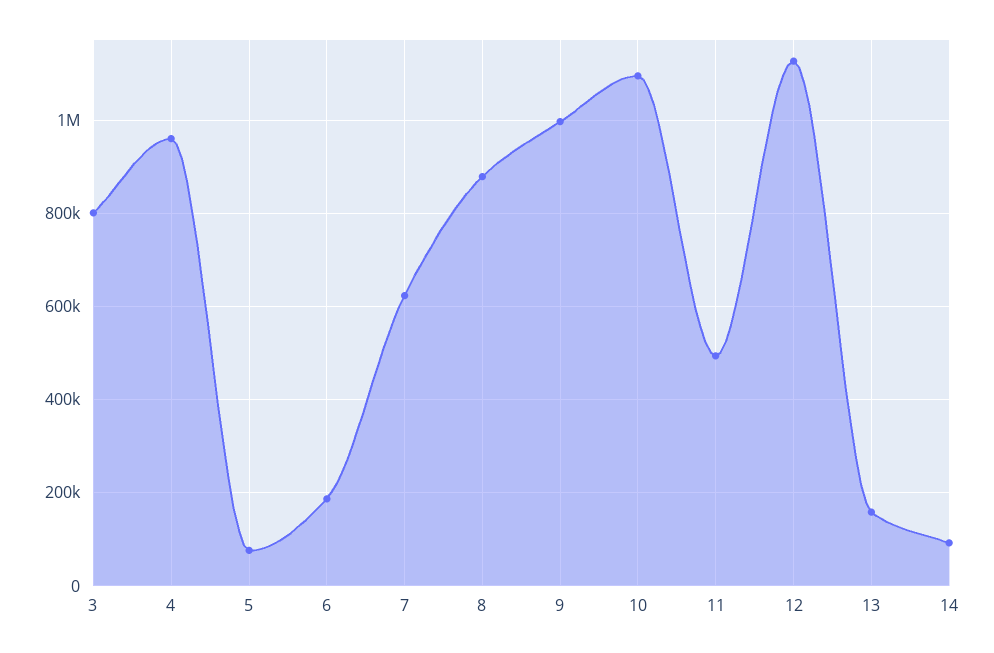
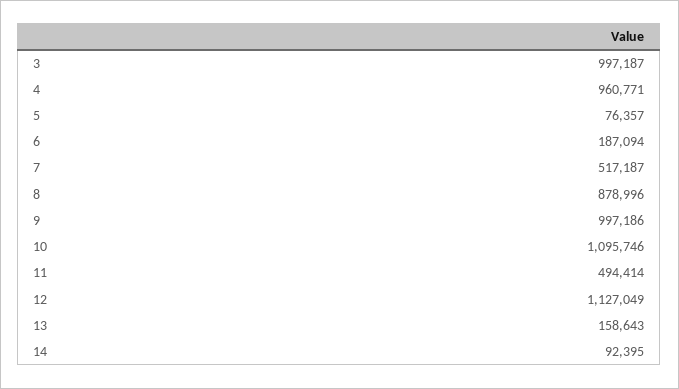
3: 800000 -> 997187
7: 620000 -> 517187

